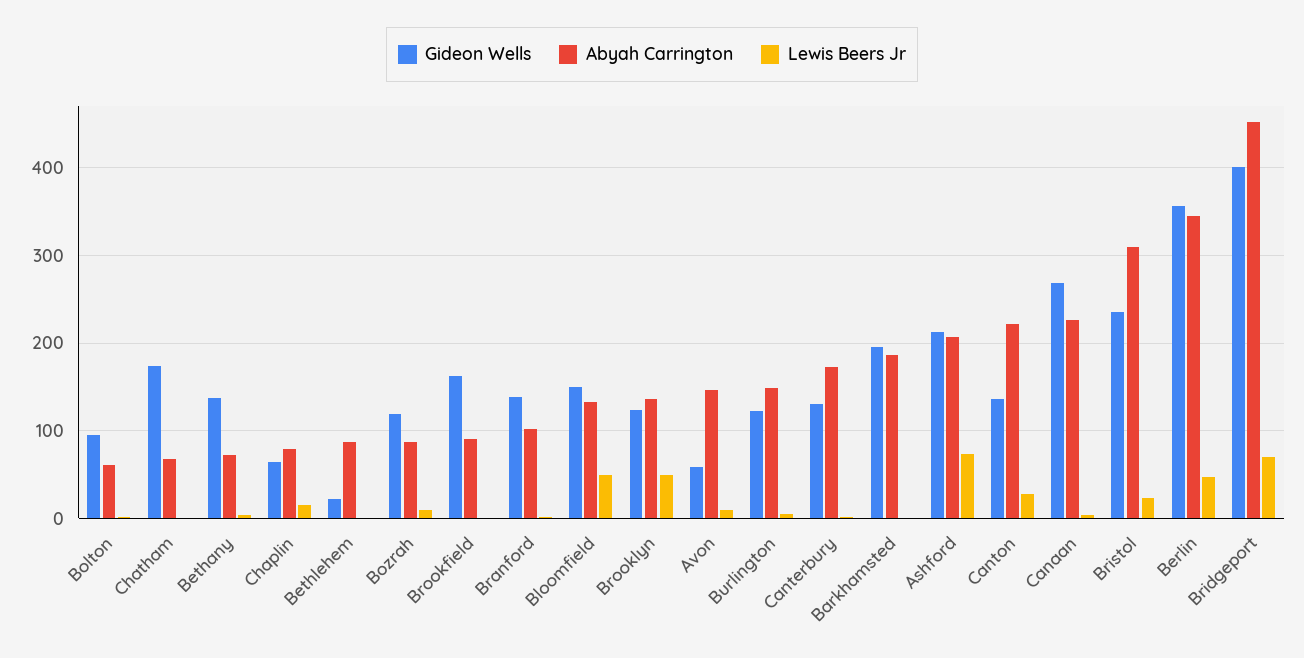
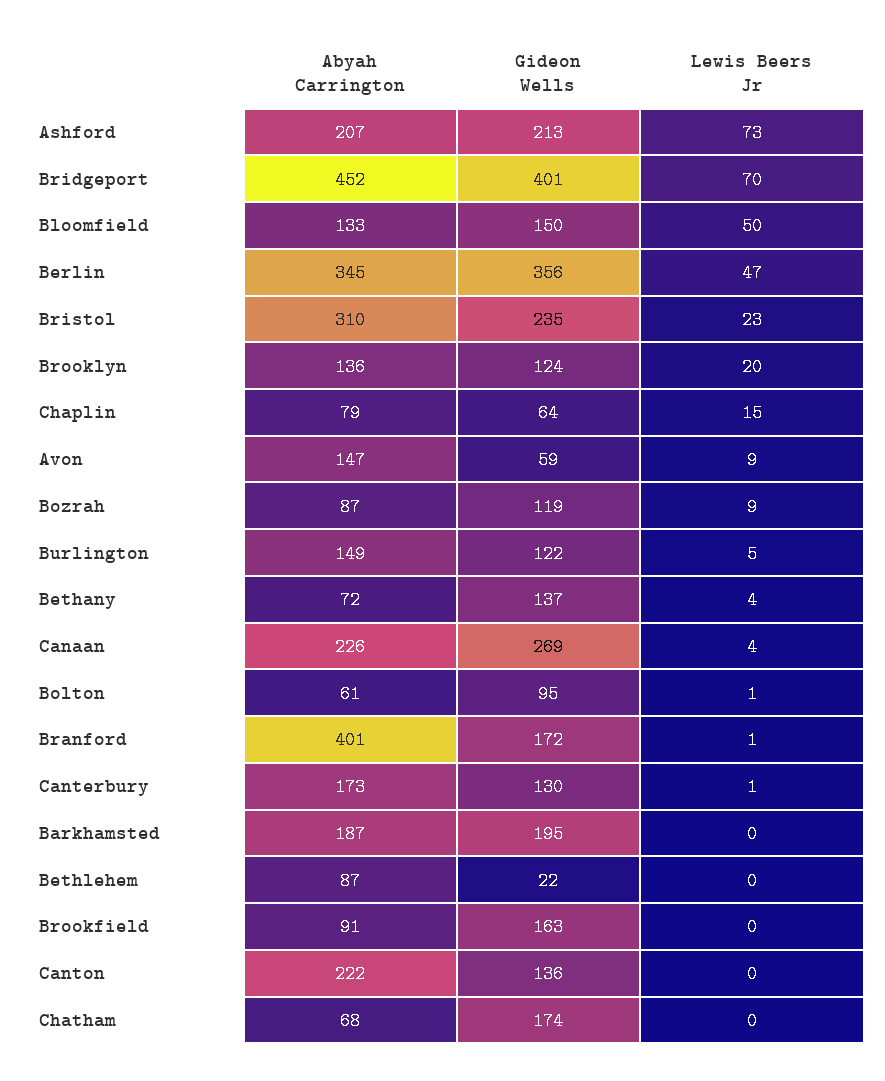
Gideon Wells, Branford: 140 -> 172
Abyah Carrington, Branford: 100 -> 401
Lewis Beers Jr, Brooklyn: 50 -> 20
Lewis Beers Jr, Canton: 30 -> 0

